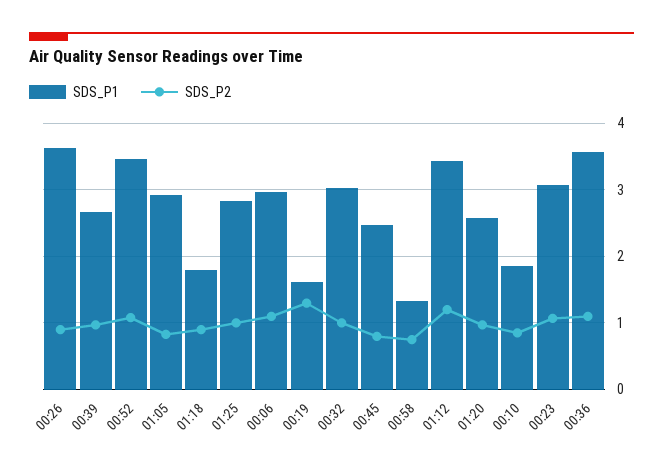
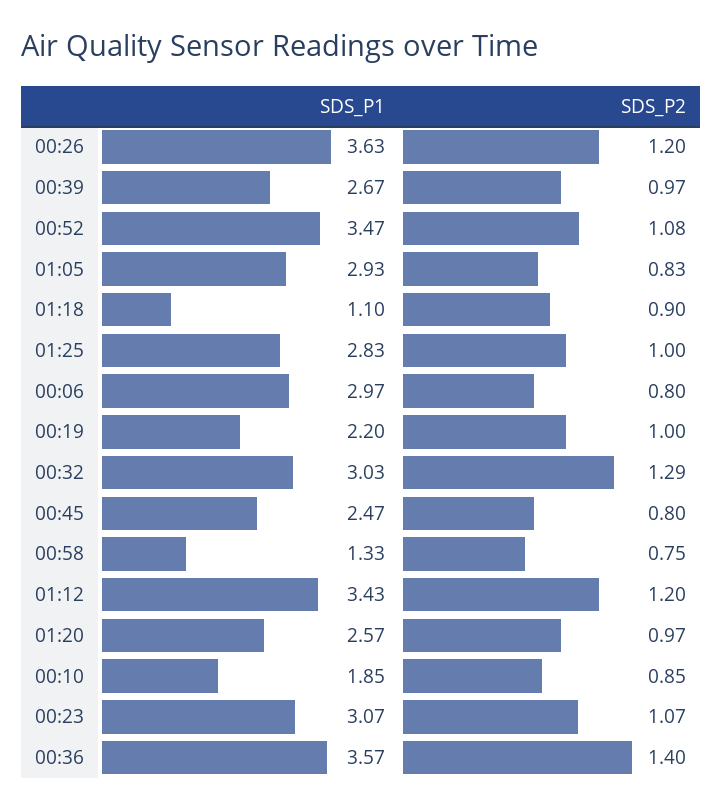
SDS_P2, 00:26: 0.9 -> 1.2
SDS_P1, 01:18: 1.8 -> 1.1
SDS_P2, 00:06: 1.1 -> 0.8
SDS_P1, 00:19: 1.6 -> 2.2
SDS_P2, 00:19: 1.3 -> 1
SDS_P2, 00:32: 1 -> 1.29
SDS_P2, 00:36: 1.1 -> 1.4

